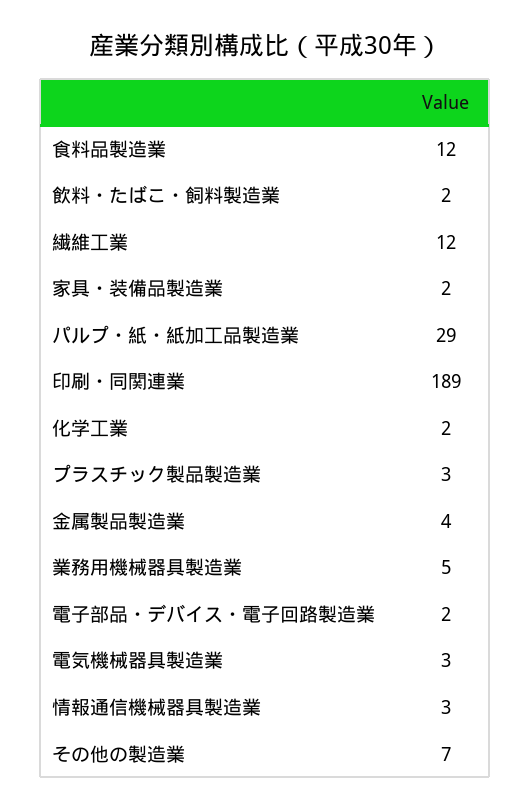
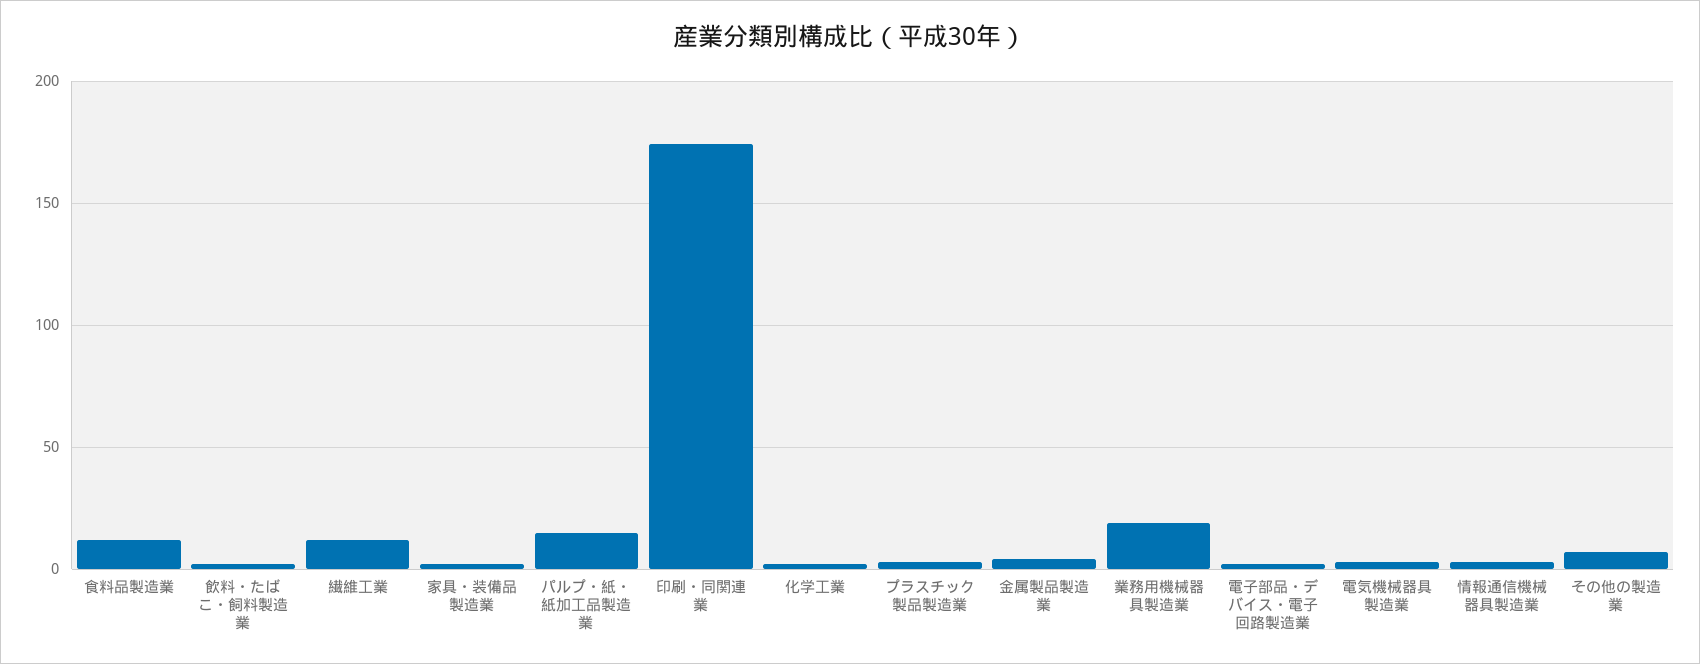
パルプ・紙・紙加工品製造業: 29 -> 15
印刷・同関連業: 189 -> 175
業務用機械器具製造業: 5 -> 20

